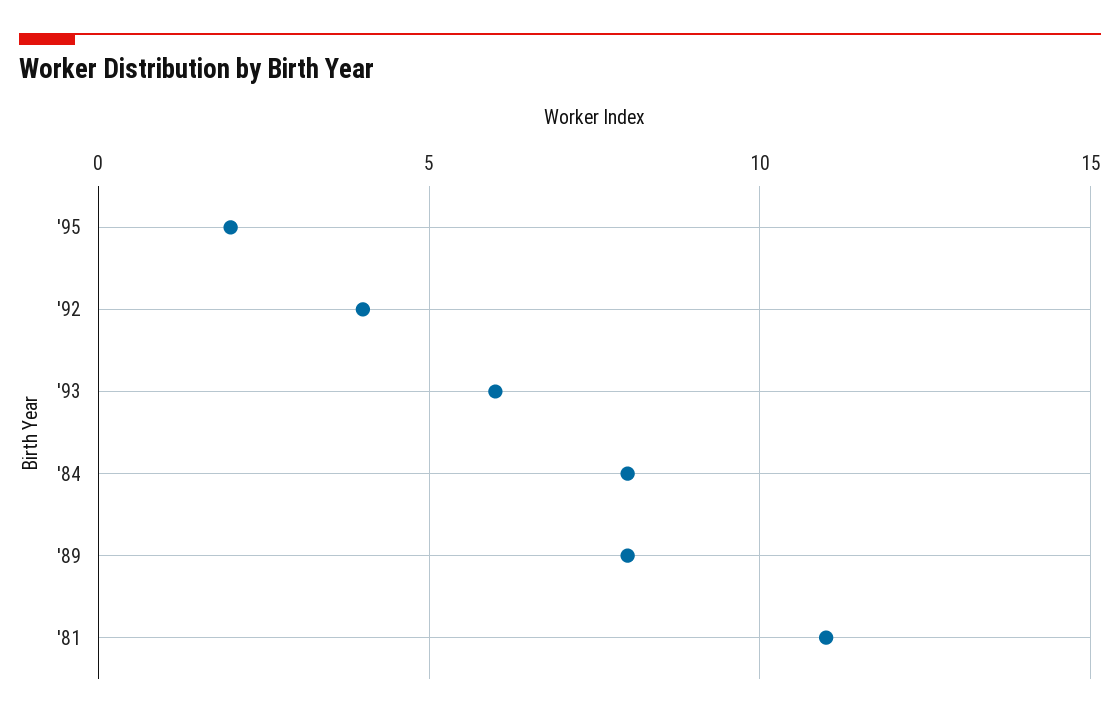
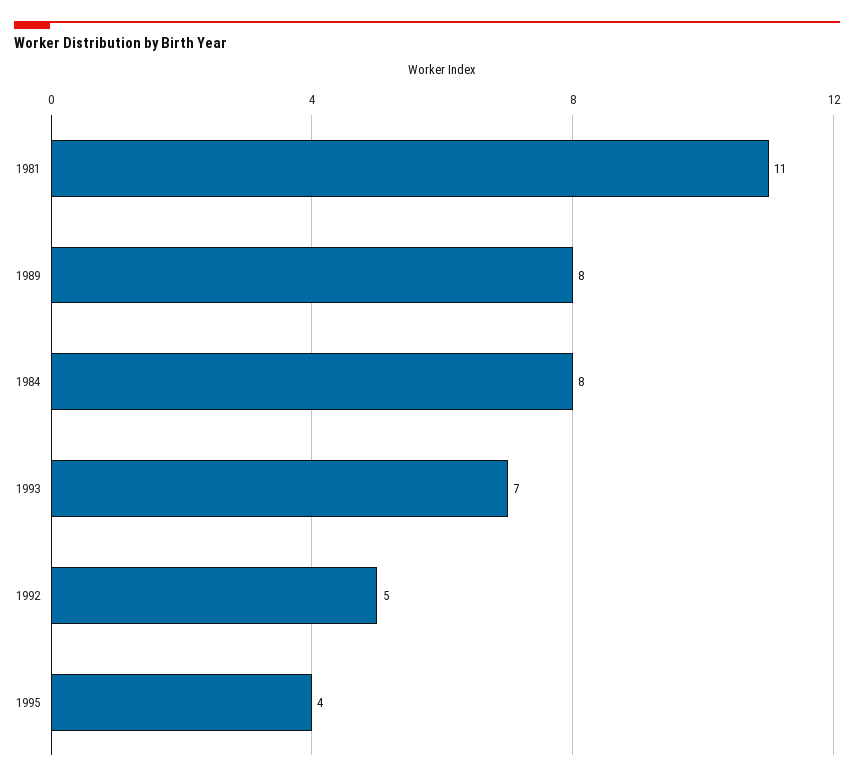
'95: 2 -> 4
'92: 4 -> 5
'93: 6 -> 7

